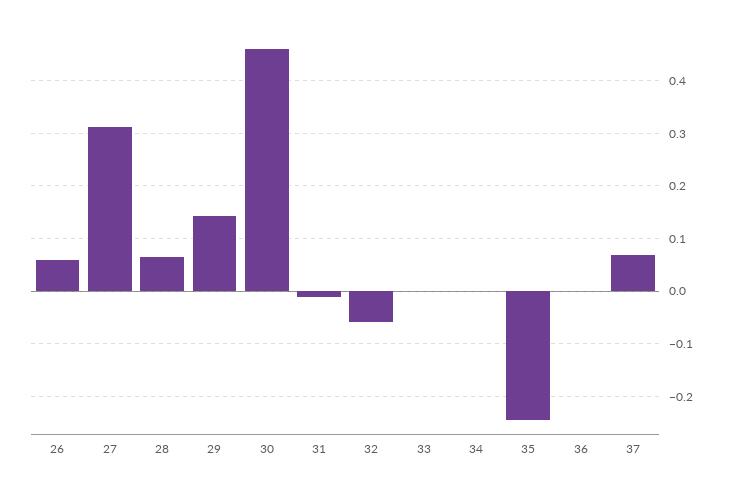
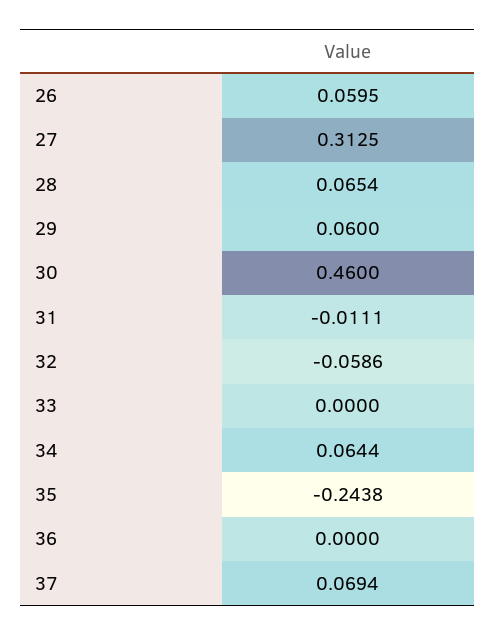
29: 0.14 -> 0.06
34: 0 -> 0.0644

